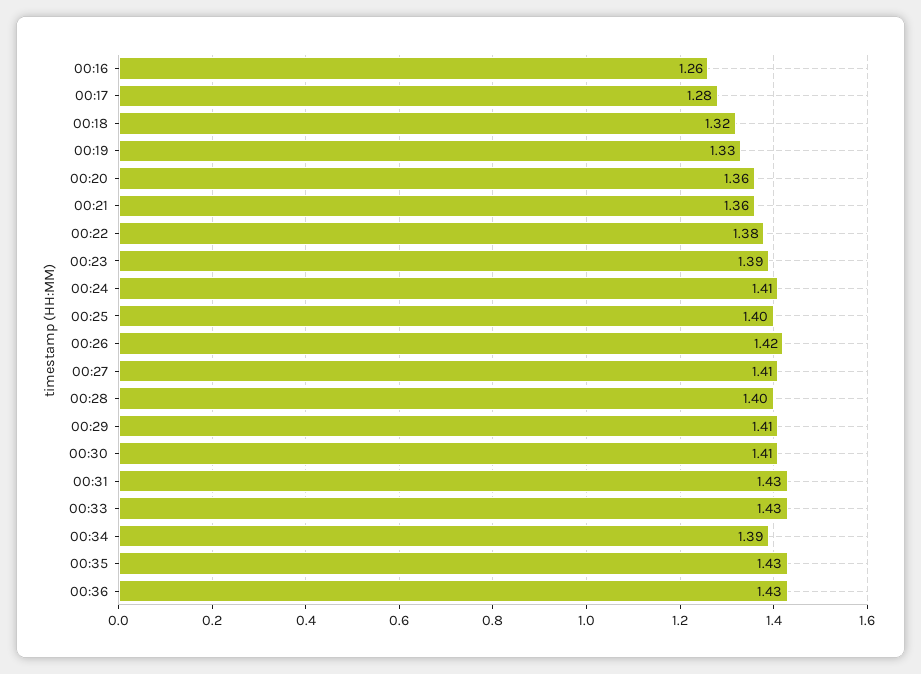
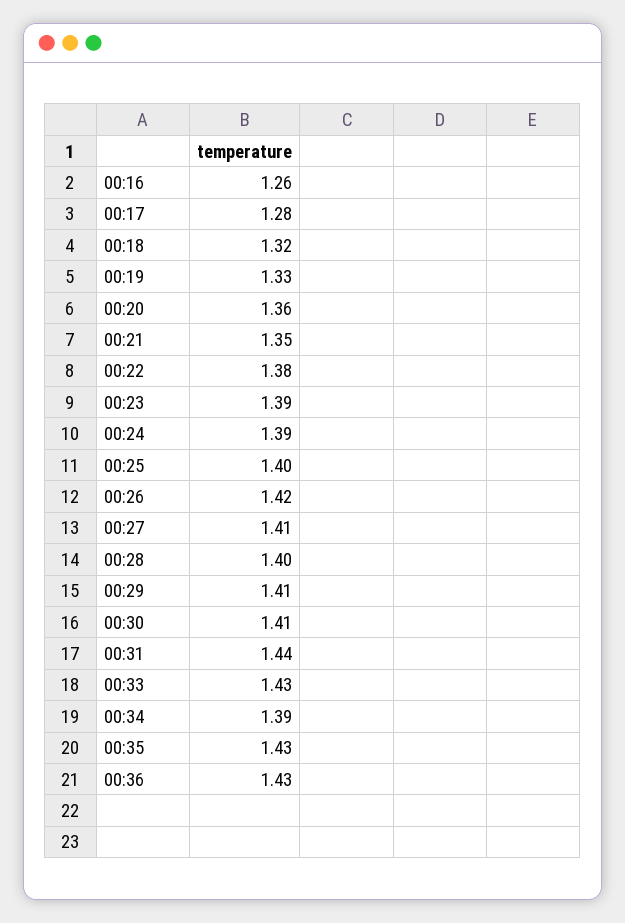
00:21: 1.36 -> 1.35
00:24: 1.41 -> 1.39
00:31: 1.43 -> 1.44

